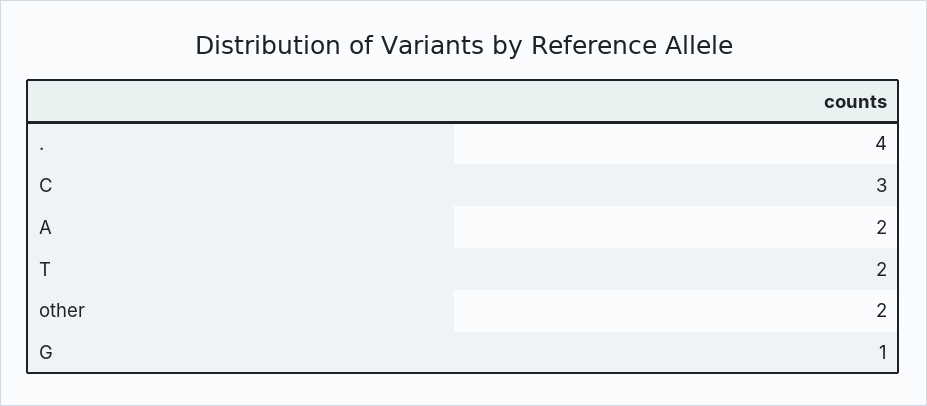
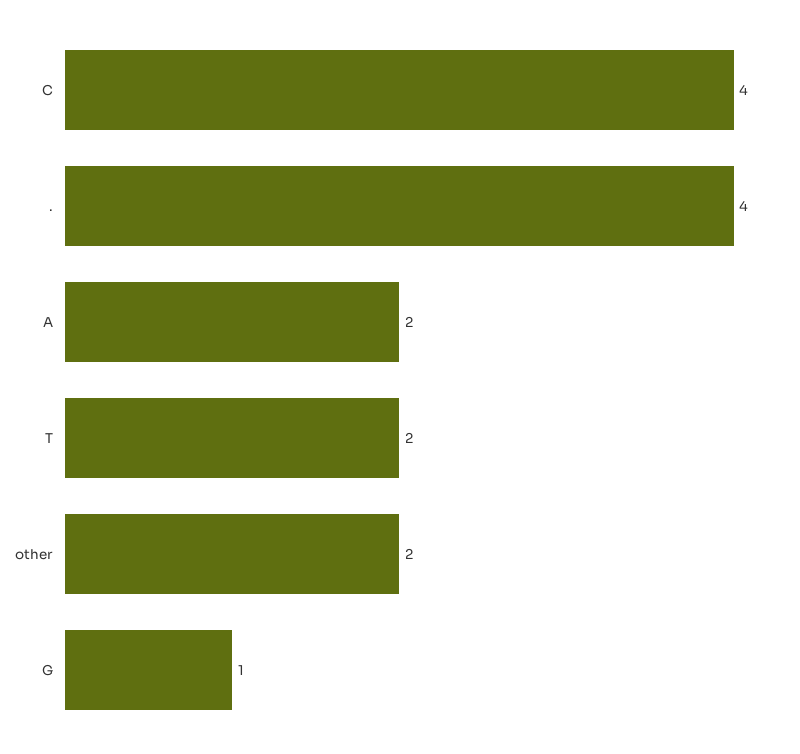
C: 3 -> 4

